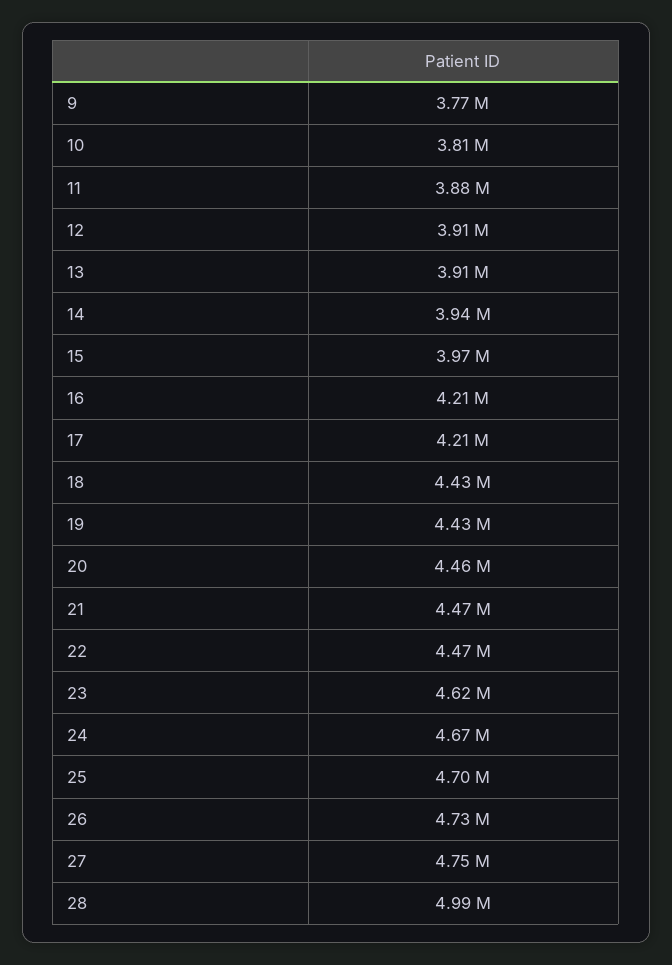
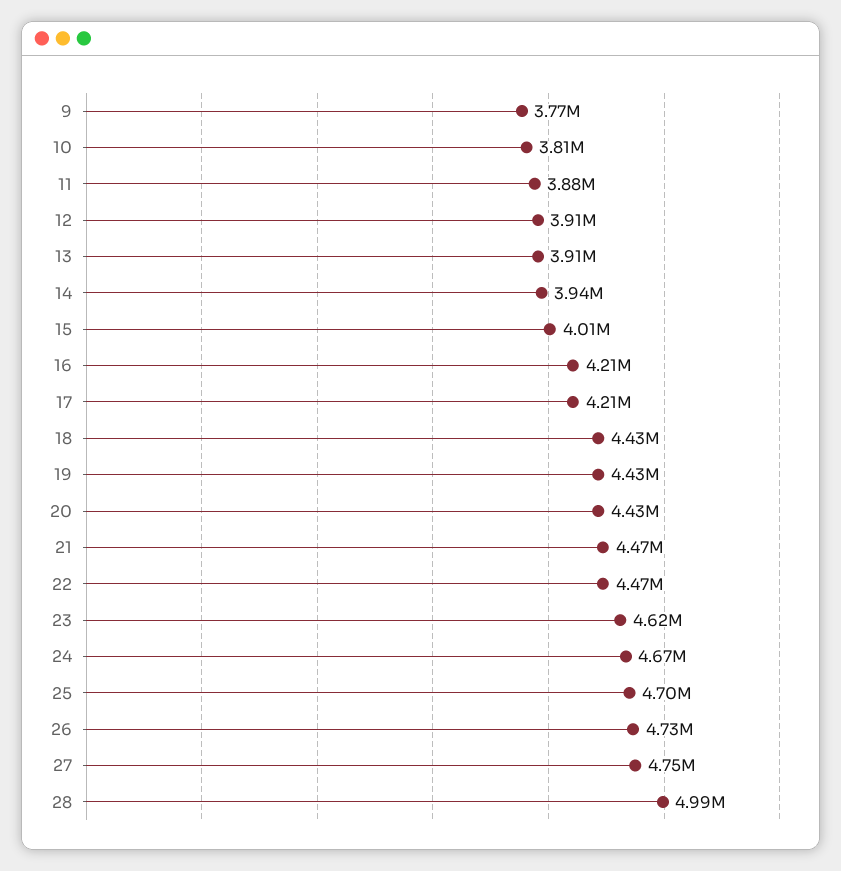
15: 3970000 -> 4010000
20: 4460000 -> 4430000

